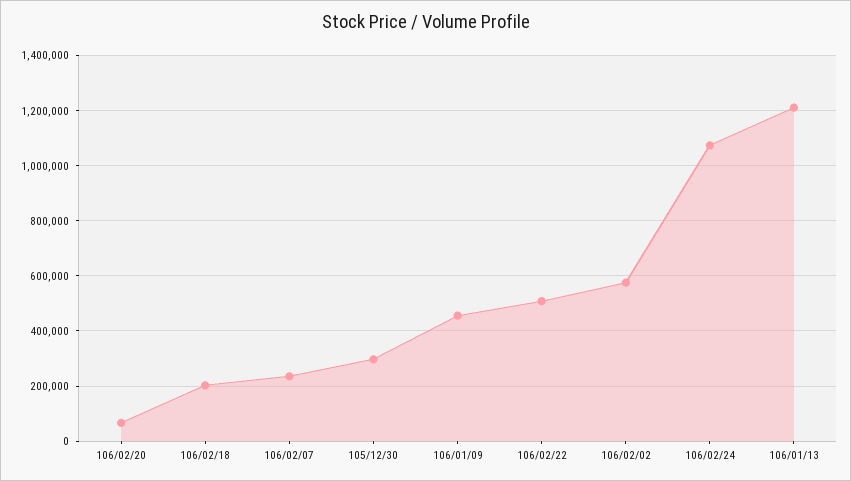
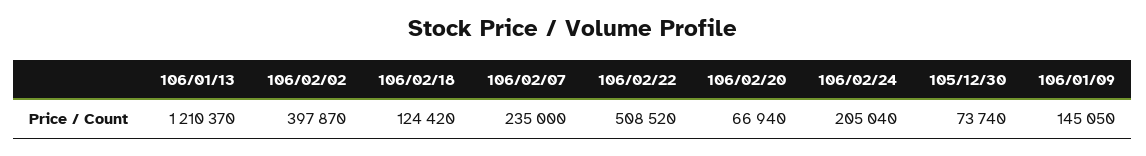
106/02/18: 200000 -> 124420
105/12/30: 300000 -> 73740
106/01/09: 450000 -> 145050
106/02/02: 575000 -> 397870
106/02/24: 1075000 -> 205040

